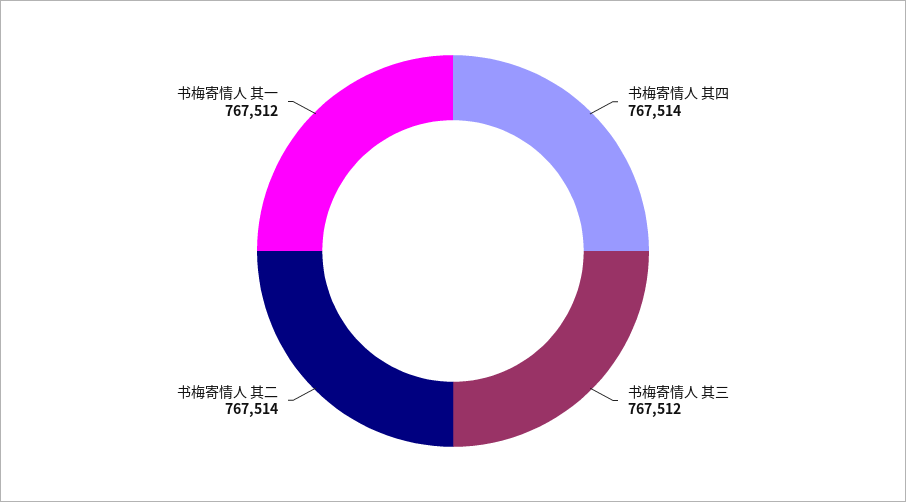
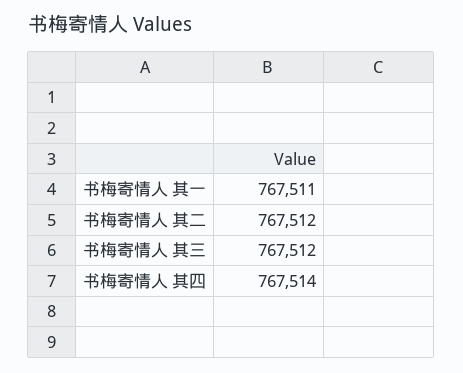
书梅寄情人 其二: 767514 -> 767512
书梅寄情人 其一: 767512 -> 767511

